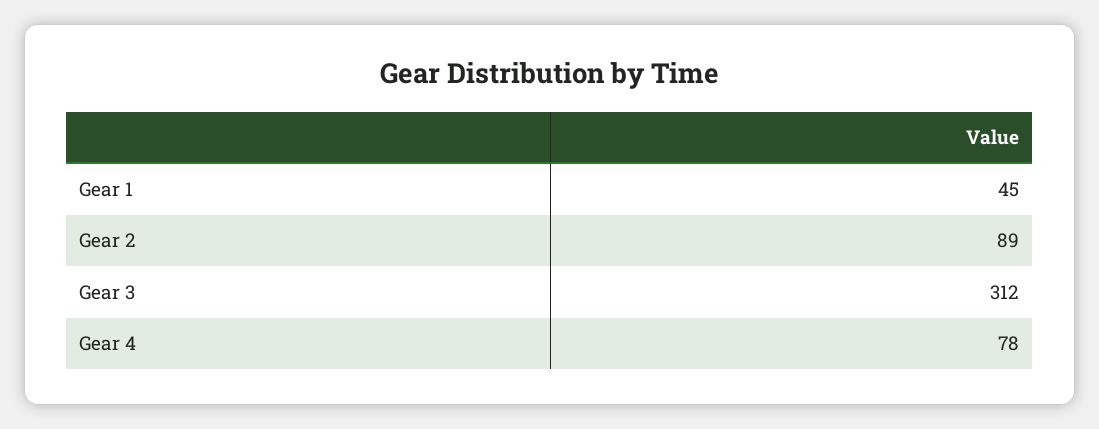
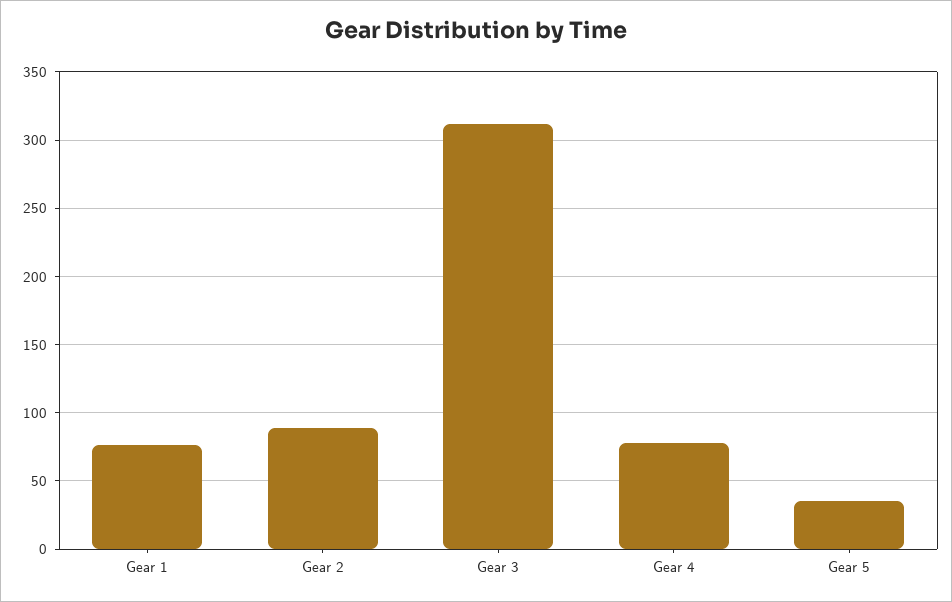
Gear 1: 45 -> 75
Gear 5: none -> 35

